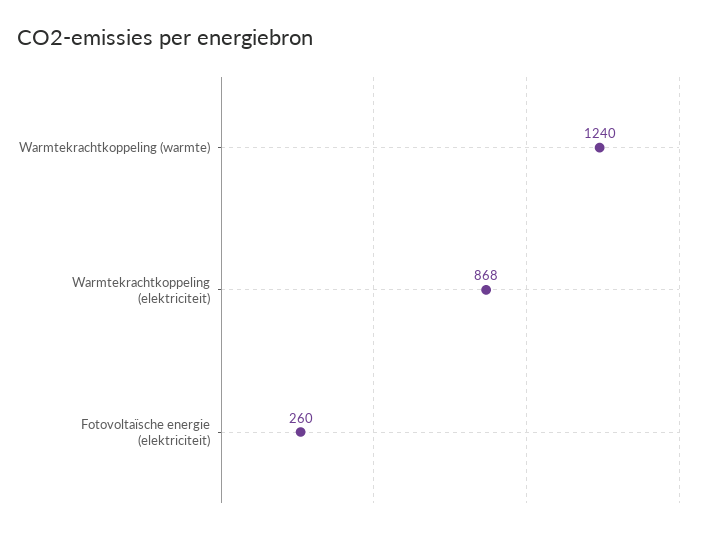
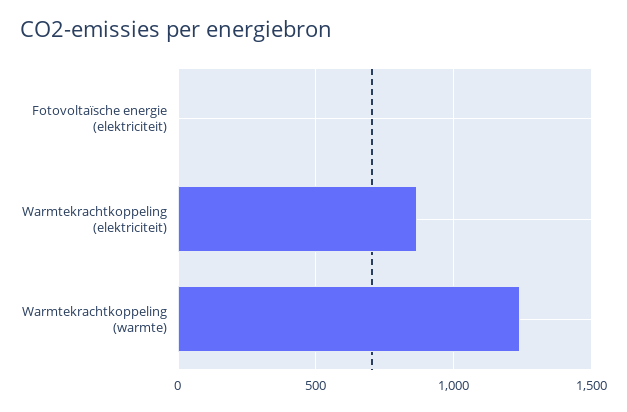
Fotovoltaïsche energie (elektriciteit): 260 -> 0

